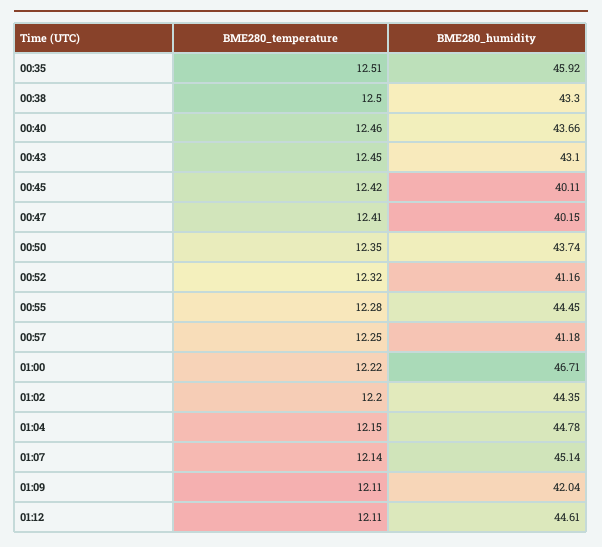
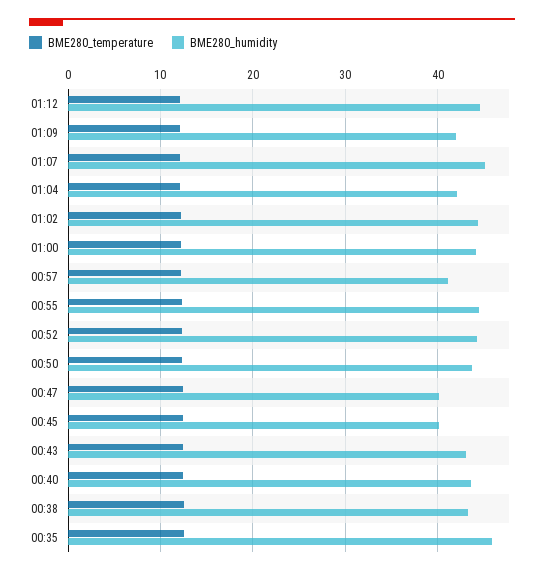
BME280_humidity, 00:52: 41.16 -> 44
BME280_humidity, 01:00: 46.71 -> 44
BME280_humidity, 01:04: 44.78 -> 42

